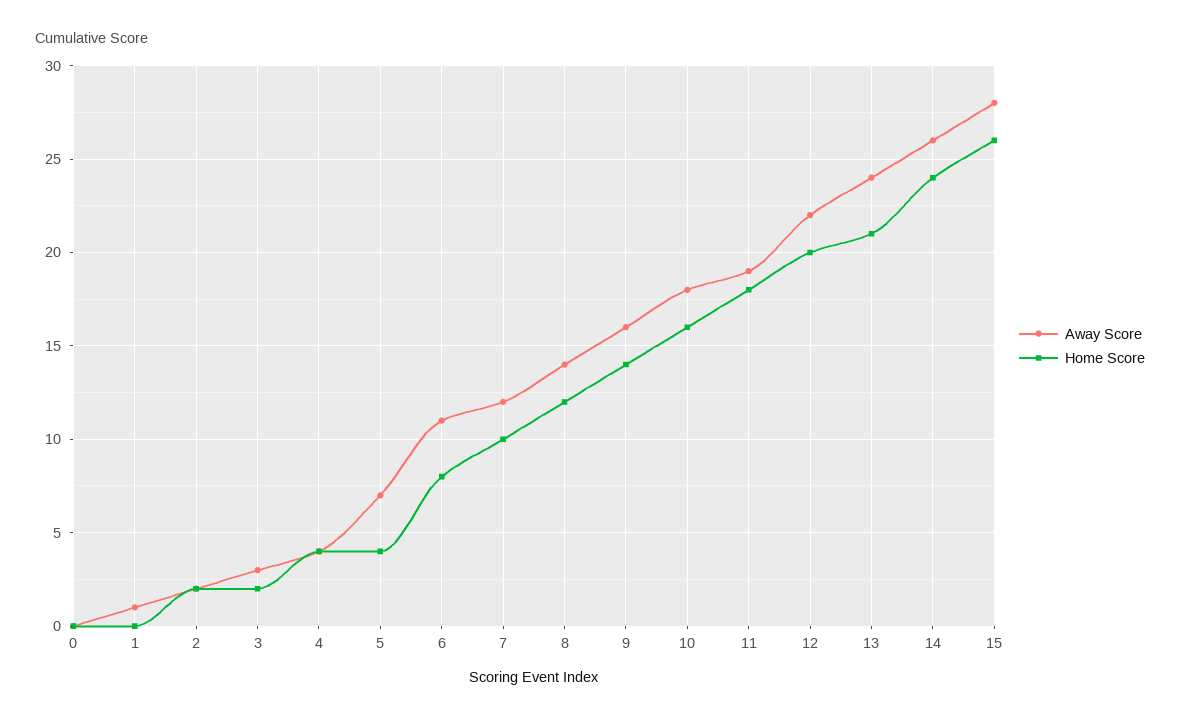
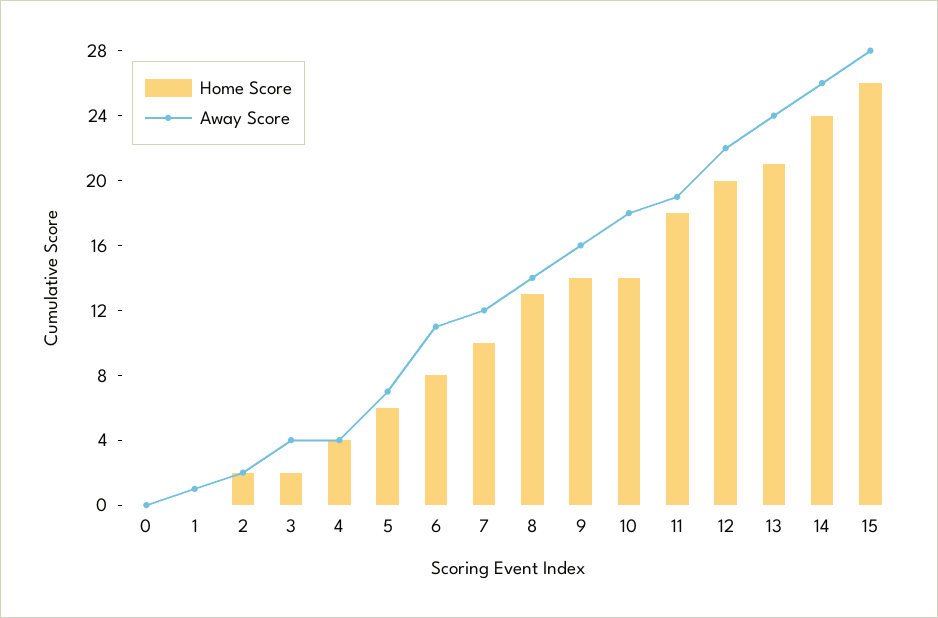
Away Score, 3: 3 -> 4
Home Score, 5: 4 -> 6
Home Score, 8: 12 -> 13
Home Score, 10: 16 -> 14

